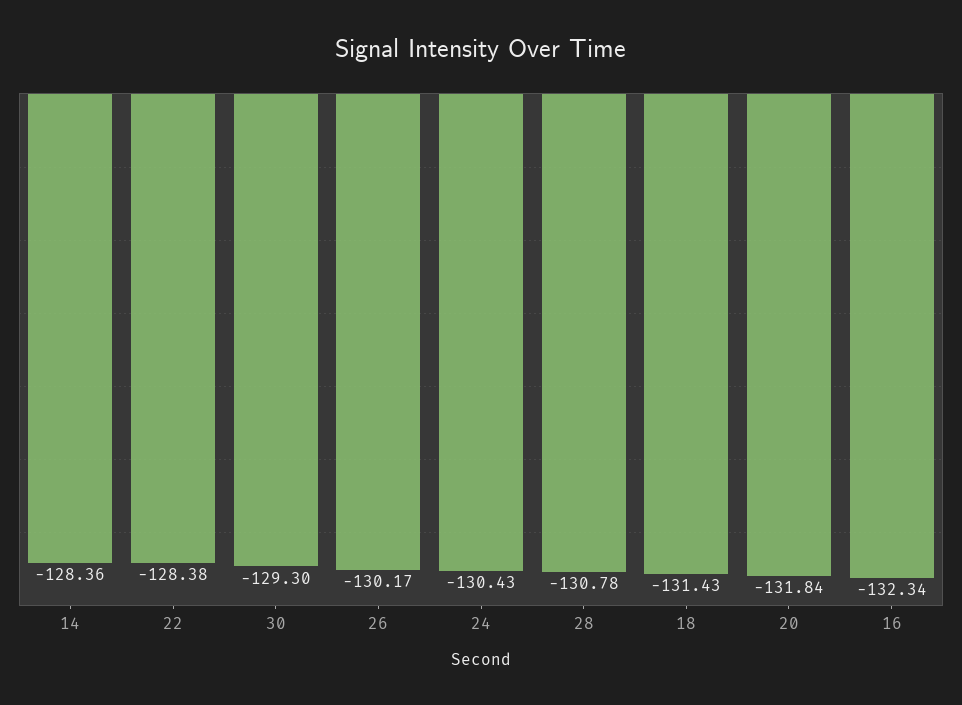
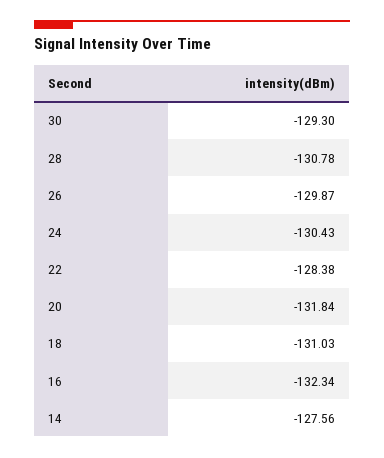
14: -128.36 -> -127.56
26: -130.17 -> -129.87
18: -131.43 -> -131.03

